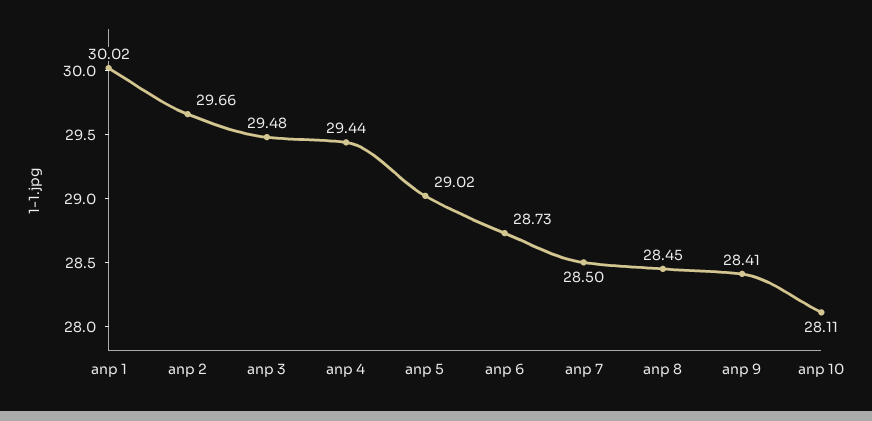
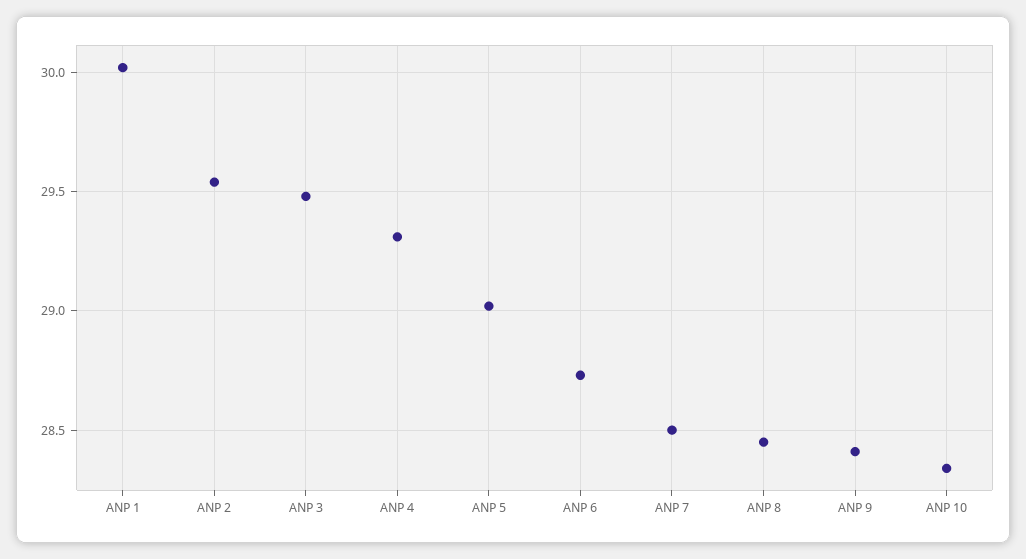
anp 2: 29.66 -> 29.55
anp 4: 29.44 -> 29.3
anp 10: 28.11 -> 28.35

